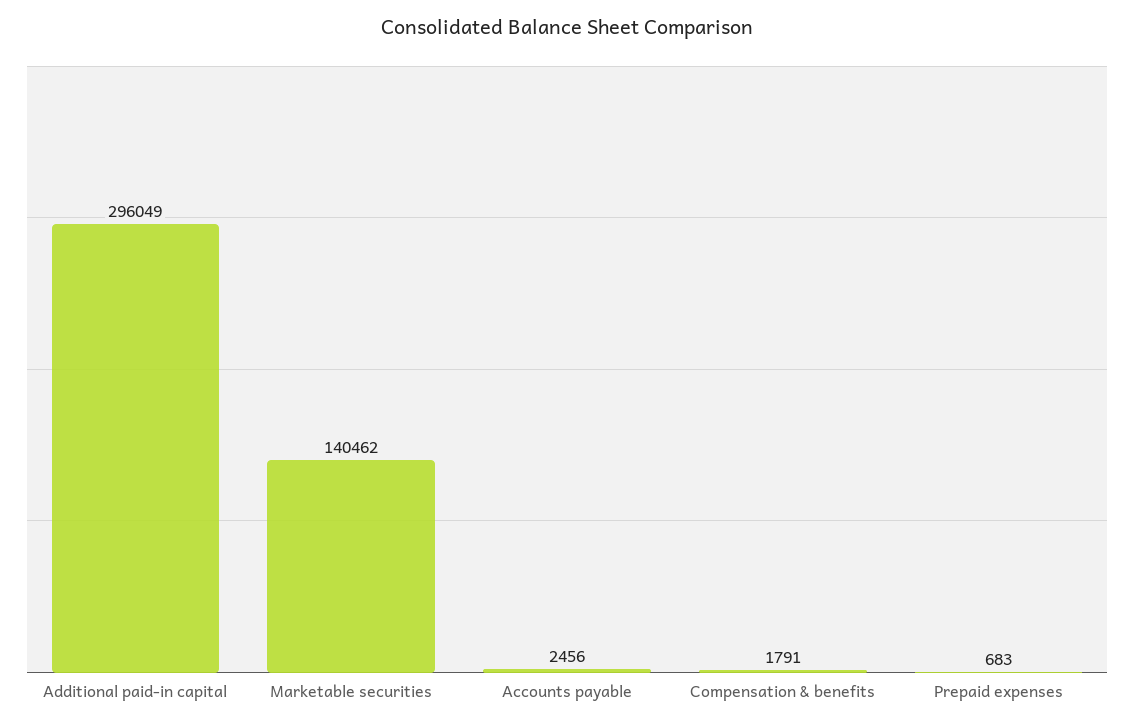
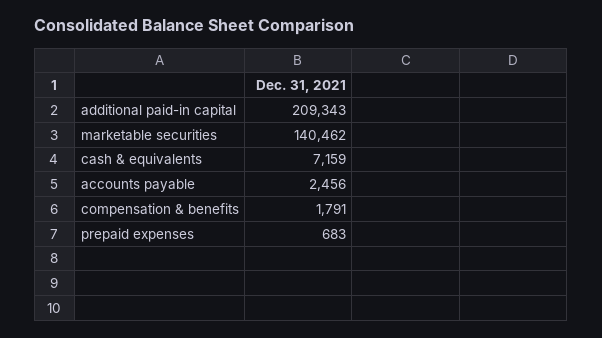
Additional paid-in capital: 296049 -> 209343
cash & equivalents: none -> 7159

